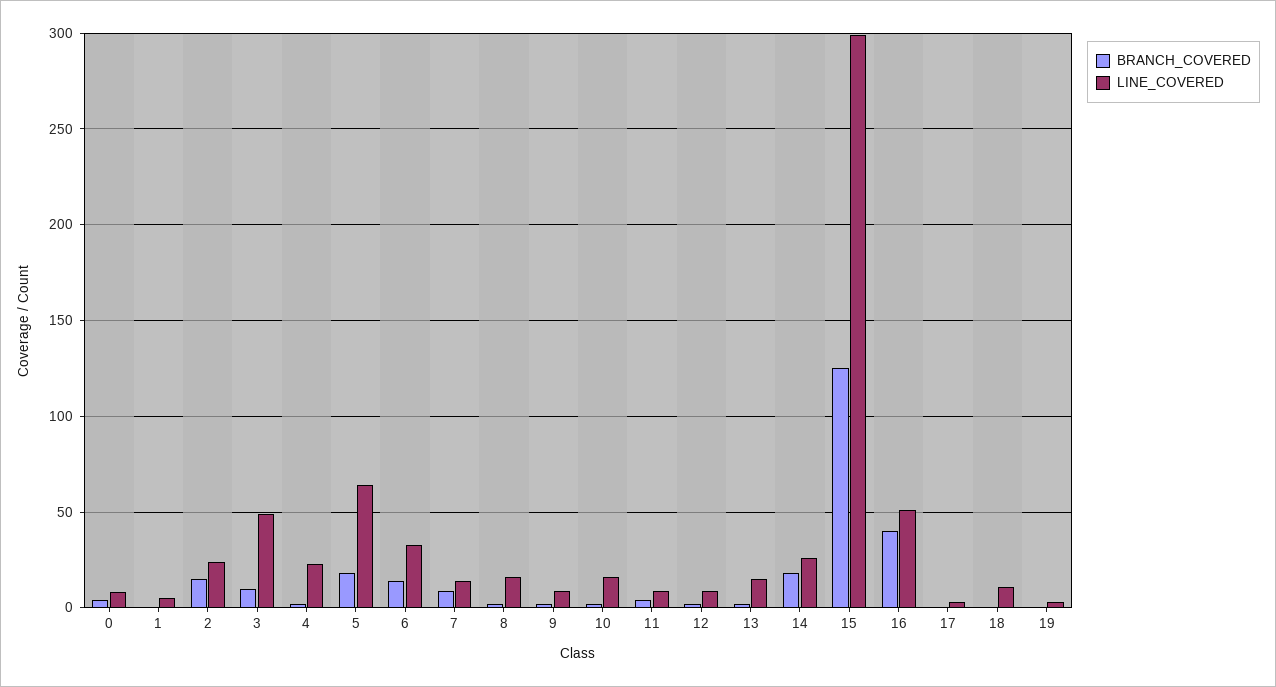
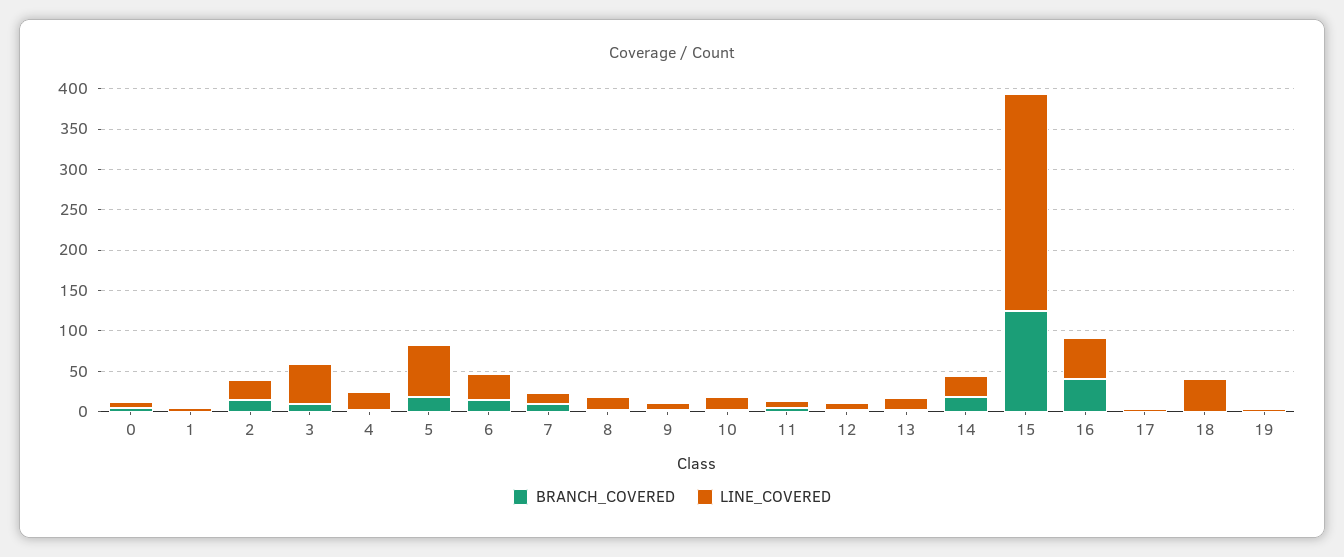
LINE_COVERED, 15: 300 -> 270
LINE_COVERED, 18: 10 -> 40

